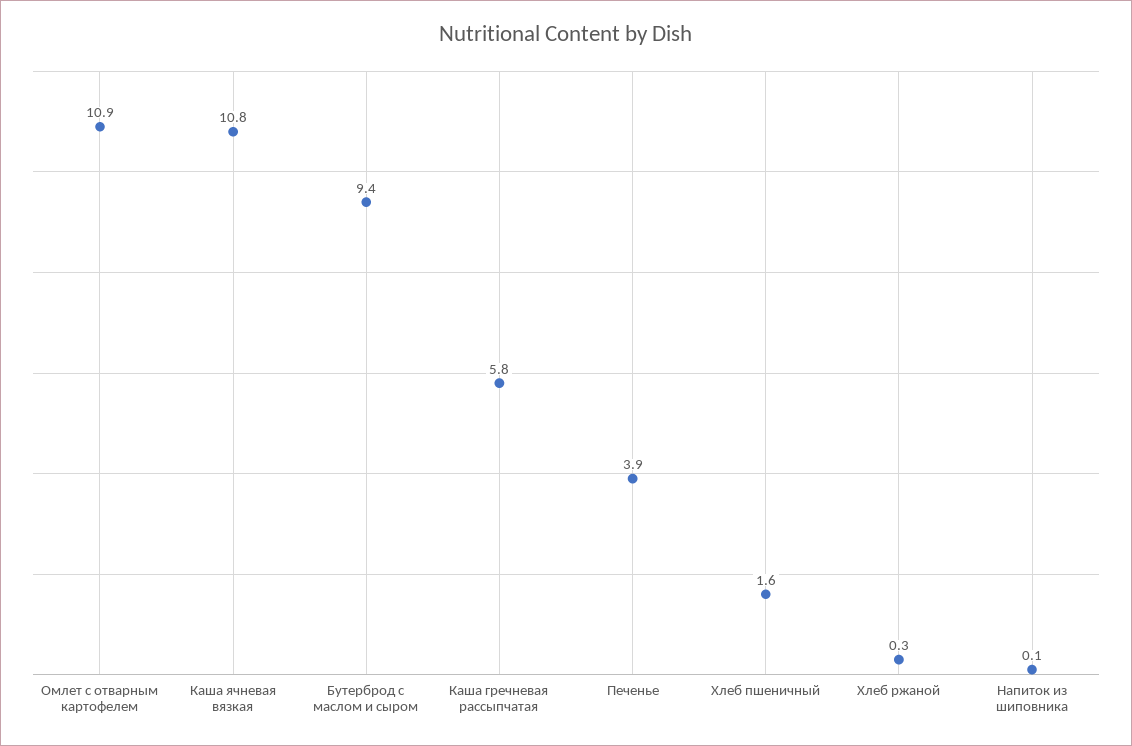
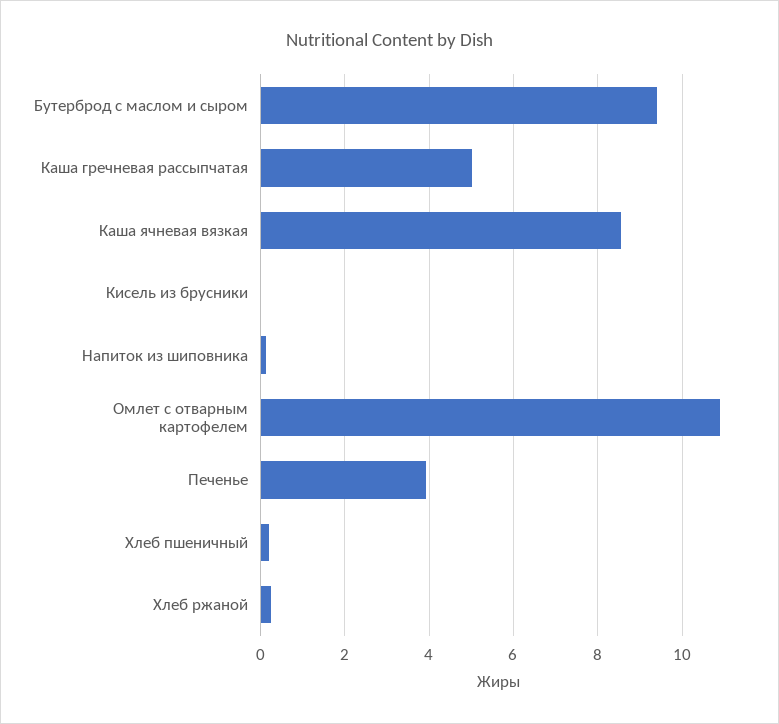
Каша ячневая вязкая: 10.8 -> 8.6
Каша гречневая рассыпчатая: 5.8 -> 5
Хлеб пшеничный: 1.6 -> 0.2
Кисель из брусники: none -> 0

